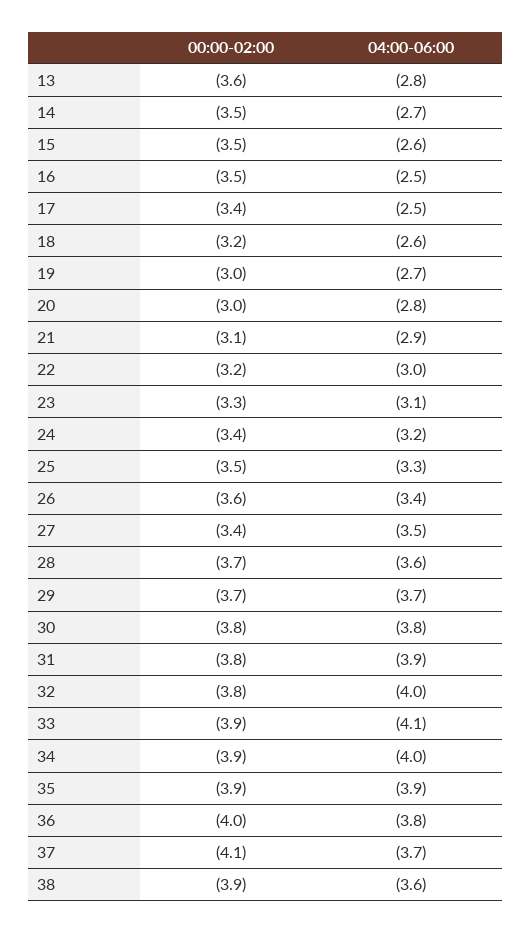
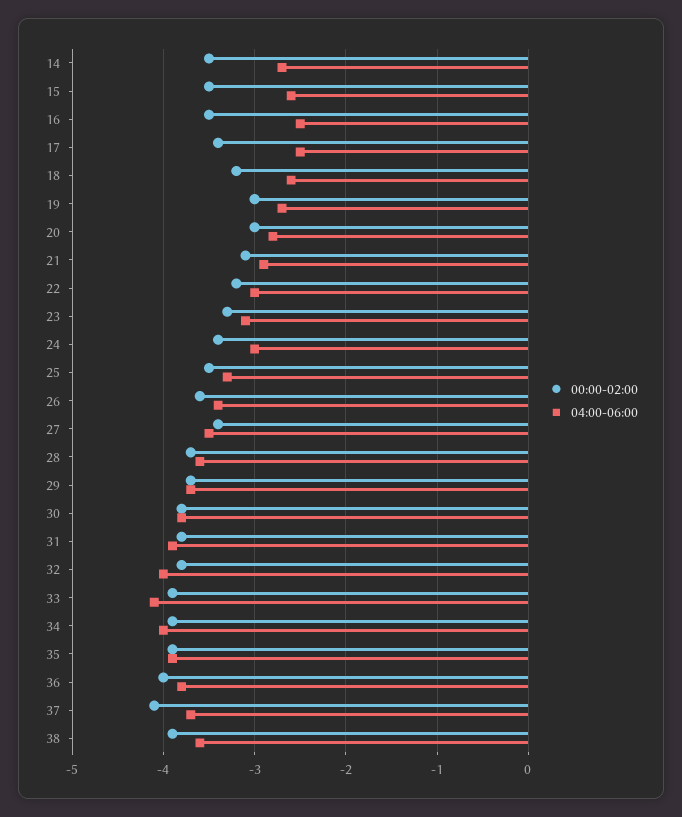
00:00-02:00, 13: -3.6 -> none
04:00-06:00, 13: -2.8 -> none
04:00-06:00, 24: -3.2 -> -3

